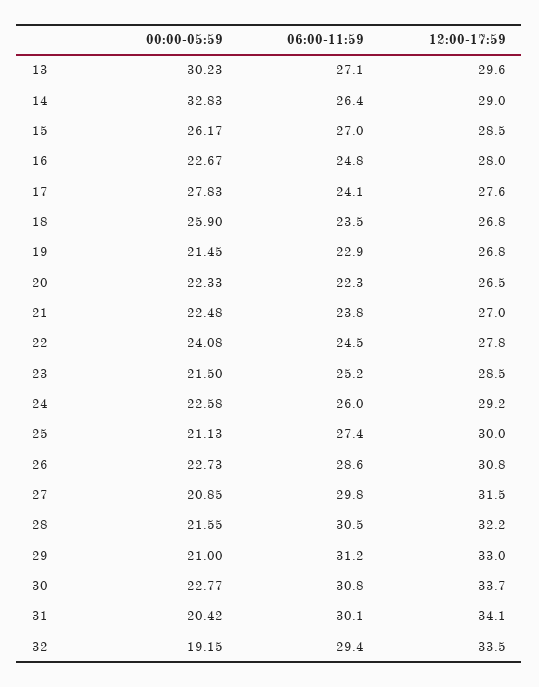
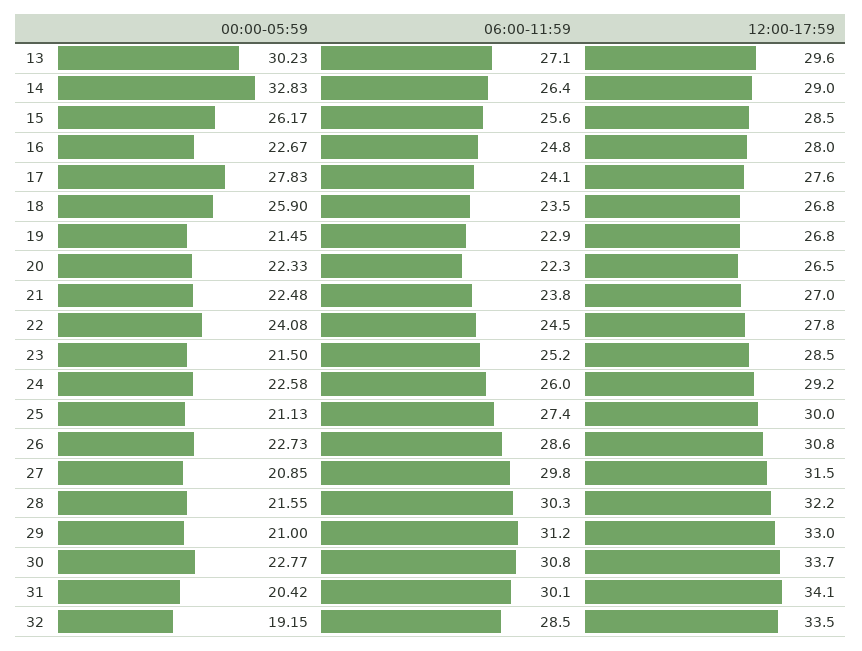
06:00-11:59, 15: 27 -> 25.6
06:00-11:59, 28: 30.5 -> 30.3
06:00-11:59, 32: 29.4 -> 28.5

